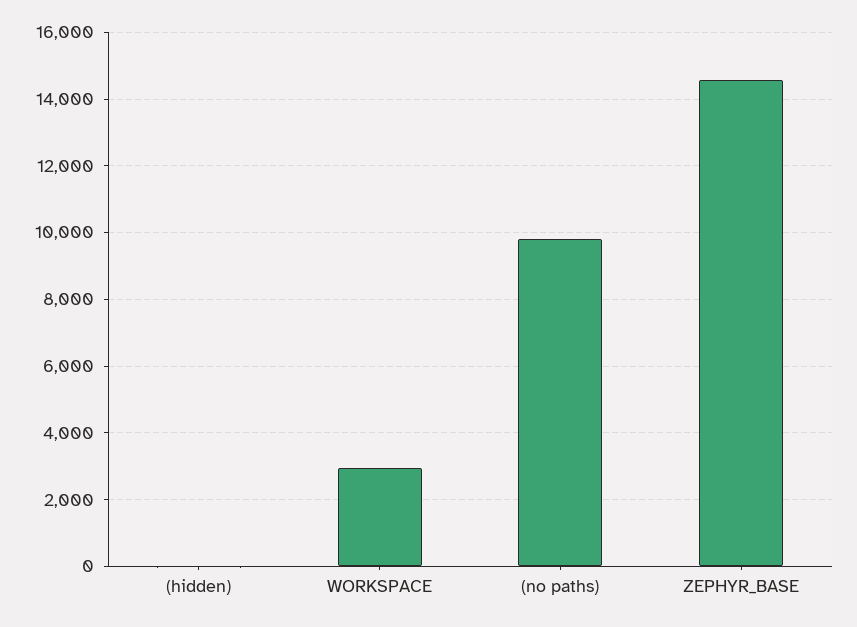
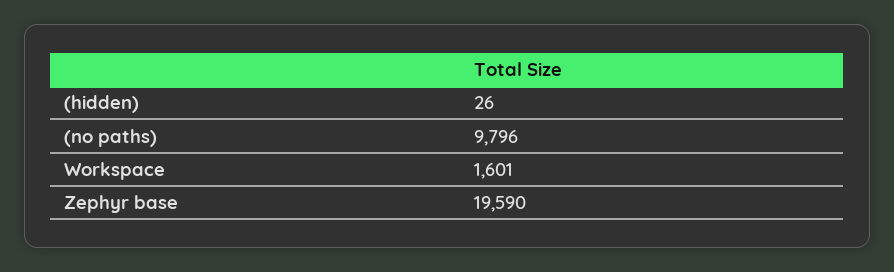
WORKSPACE: 3000 -> 1601
ZEPHYR_BASE: 14600 -> 19590

